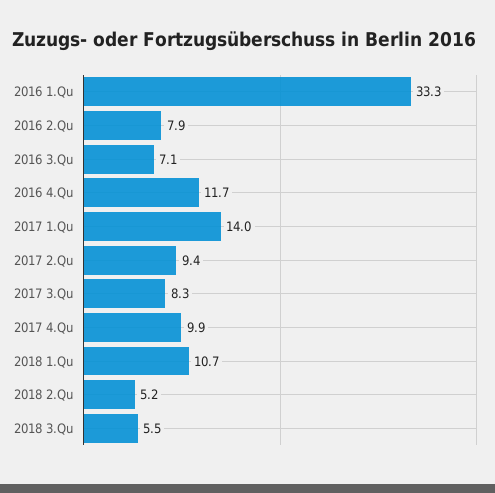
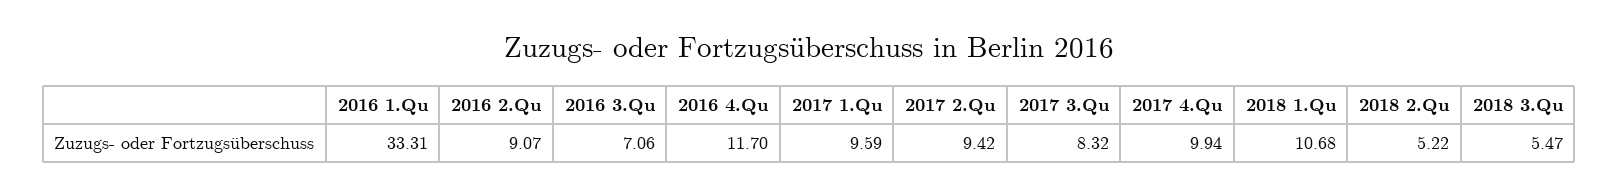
2016 2.Qu: 7.9 -> 9.07
2017 1.Qu: 14 -> 9.59

